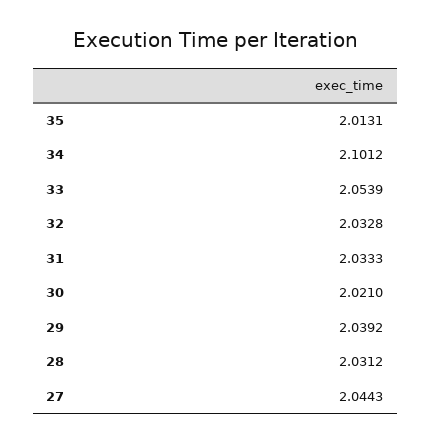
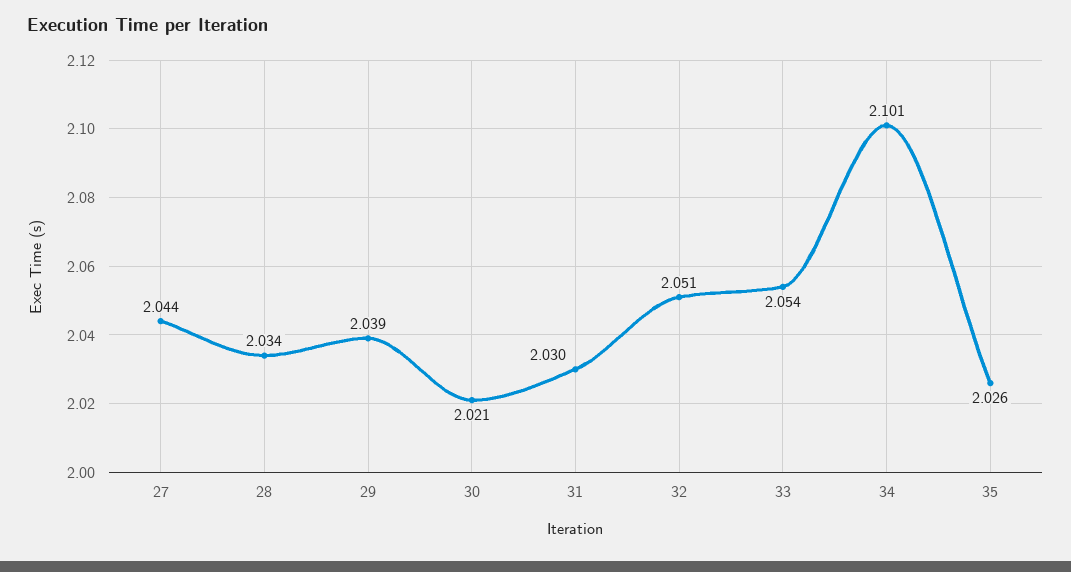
35: 2.0131 -> 2.026
32: 2.0328 -> 2.051
31: 2.0333 -> 2.03
28: 2.0312 -> 2.034

